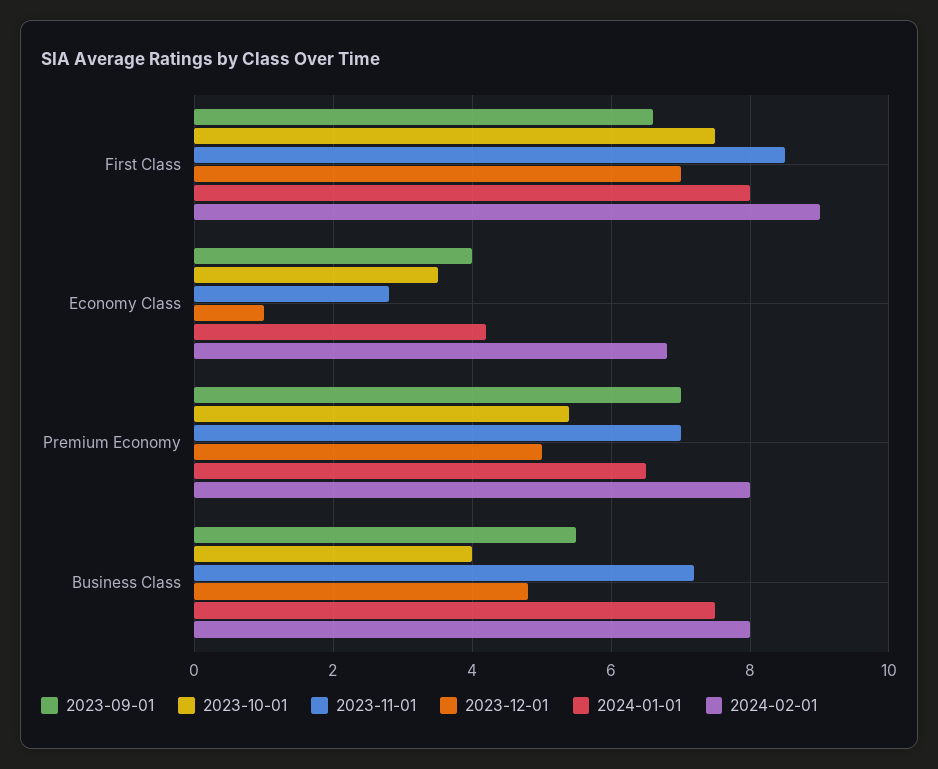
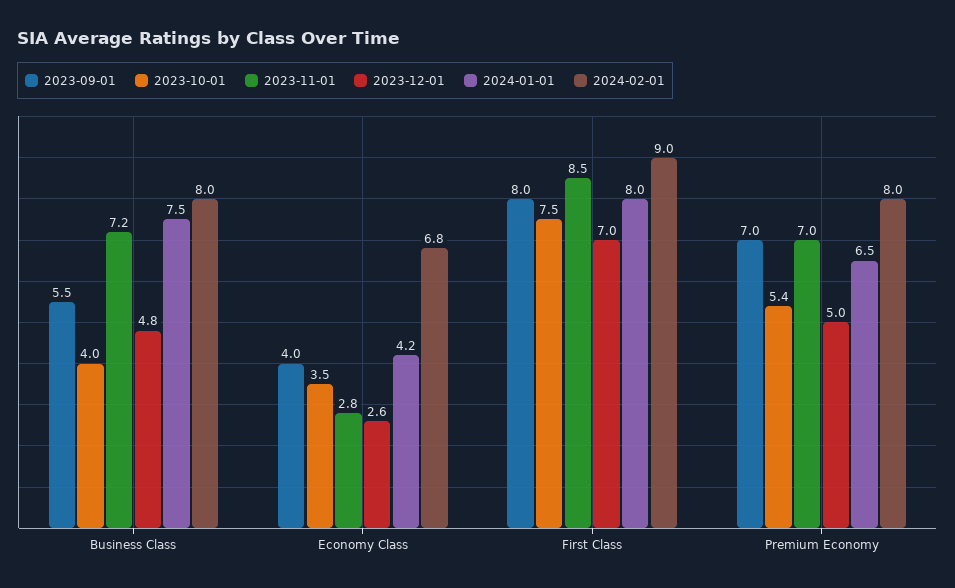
2023-09-01, First Class: 6.5 -> 8
2023-12-01, Economy Class: 1 -> 2.6

